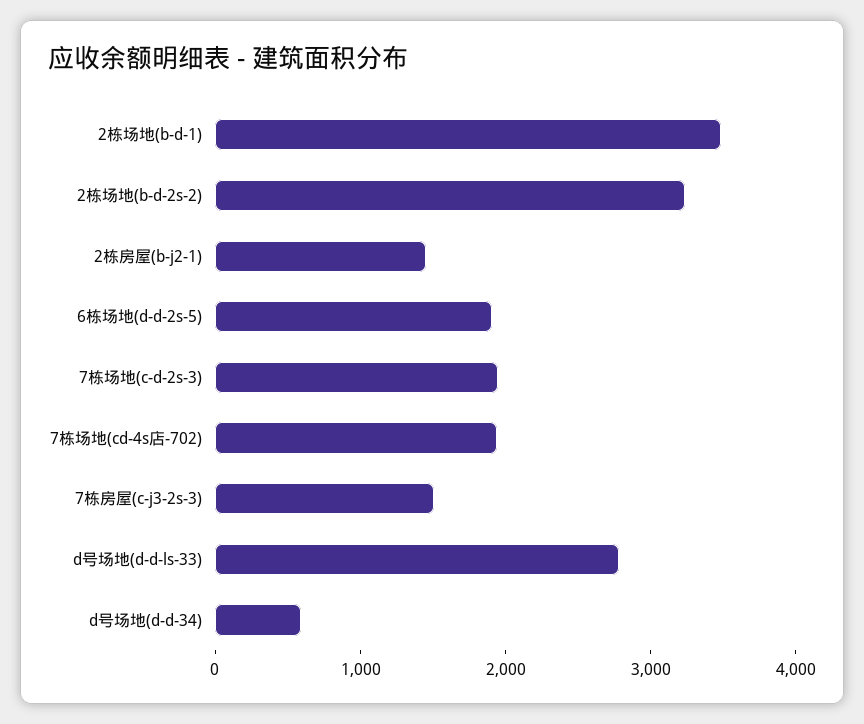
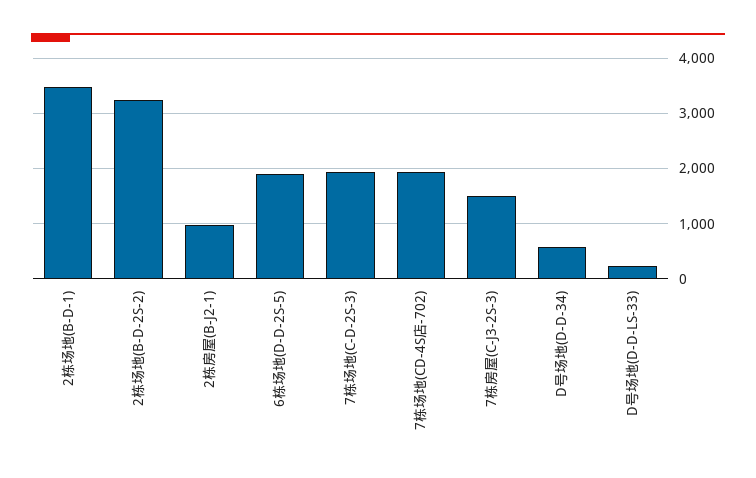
2栋房屋(b-j2-1): 1400 -> 1000
d号场地(d-d-ls-33): 2800 -> 200

